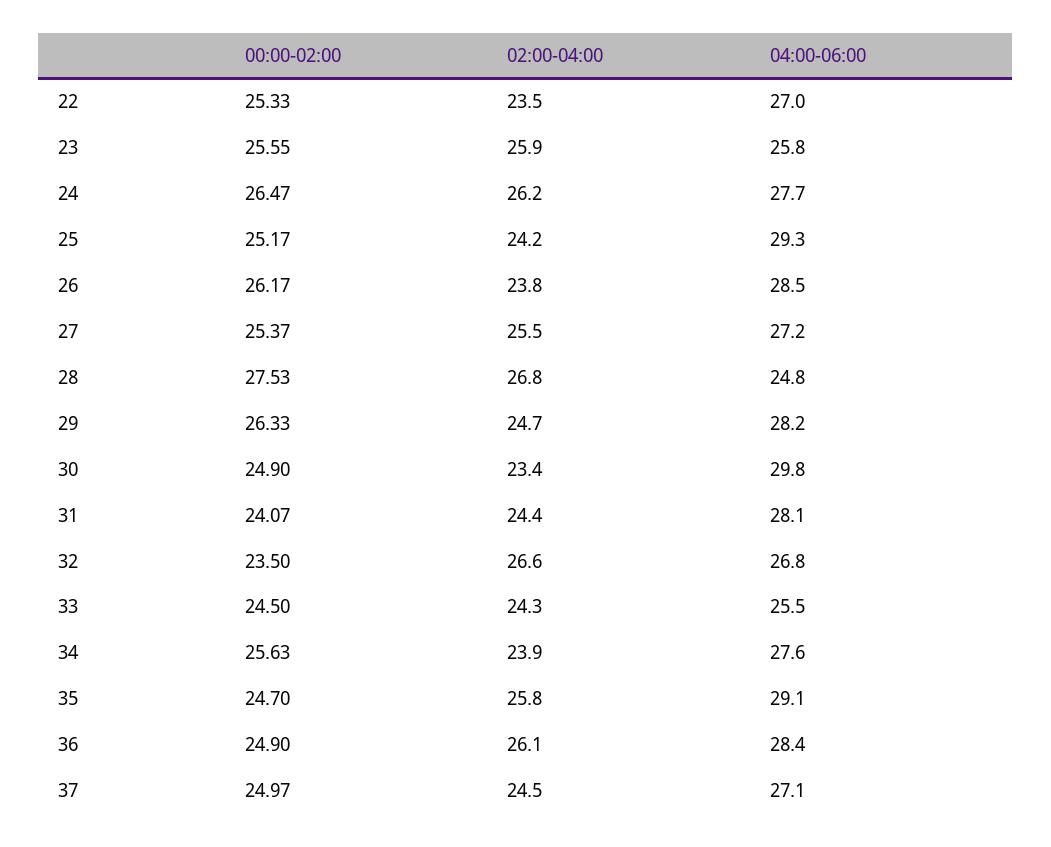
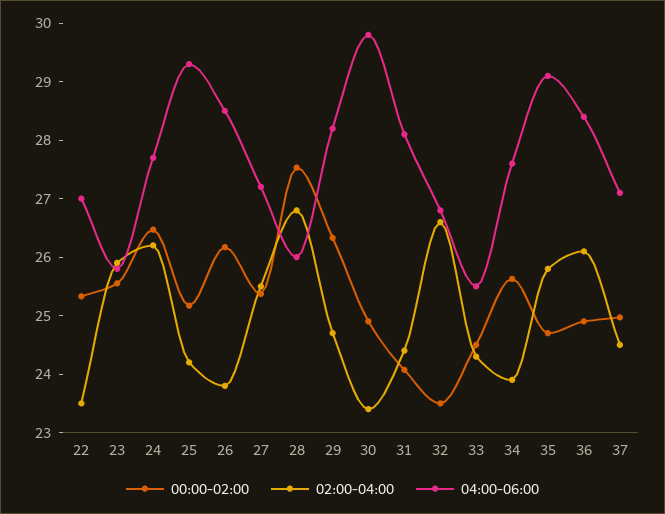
04:00-06:00, 28: 24.8 -> 26

